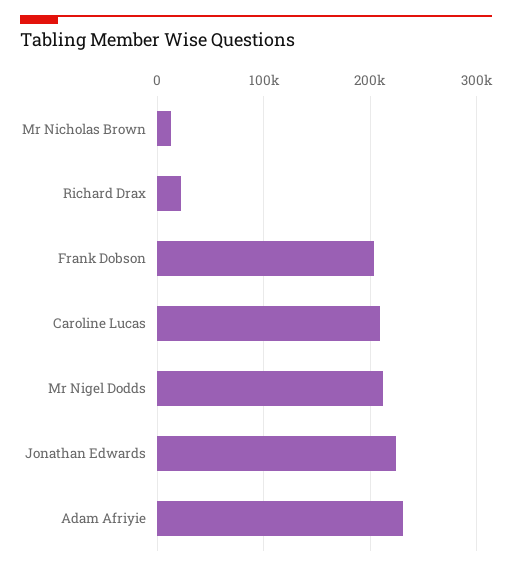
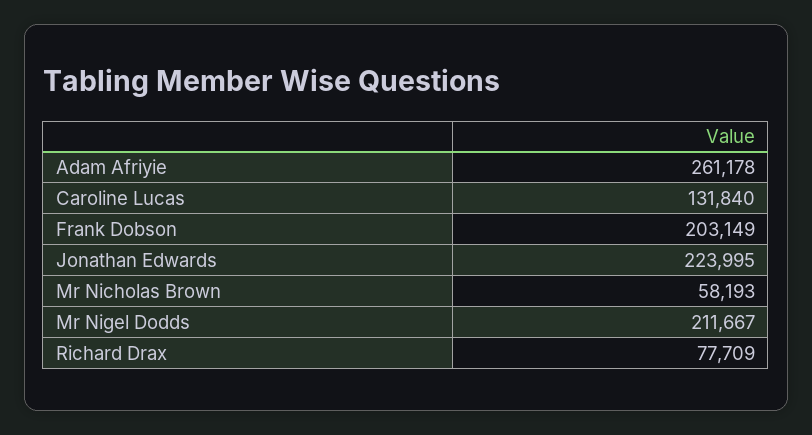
Mr Nicholas Brown: 10000 -> 58193
Richard Drax: 20000 -> 77709
Caroline Lucas: 210000 -> 131840
Adam Afriyie: 230000 -> 261178

